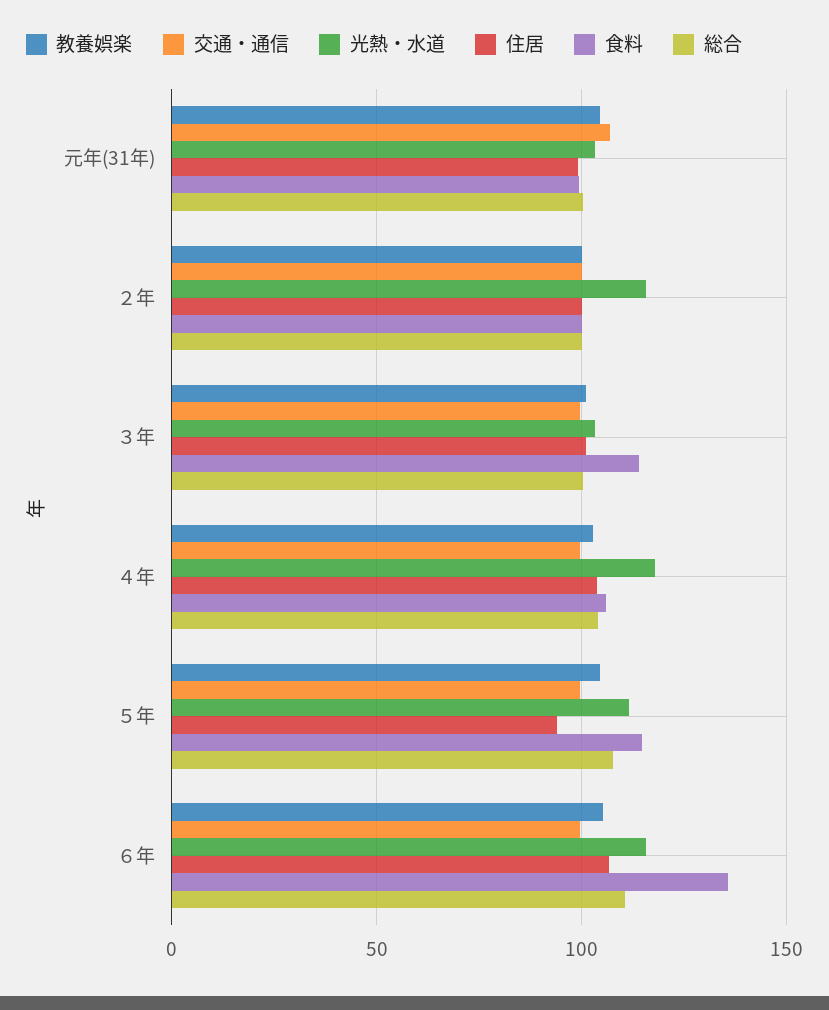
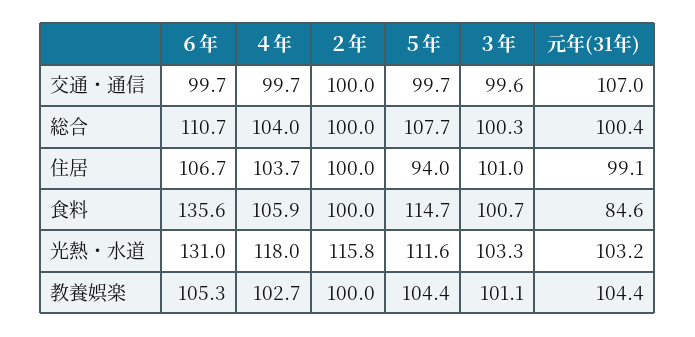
食料, 元年(31年): 100 -> 84.6
食料, ３年: 115 -> 100.7
光熱・水道, ６年: 115 -> 131

